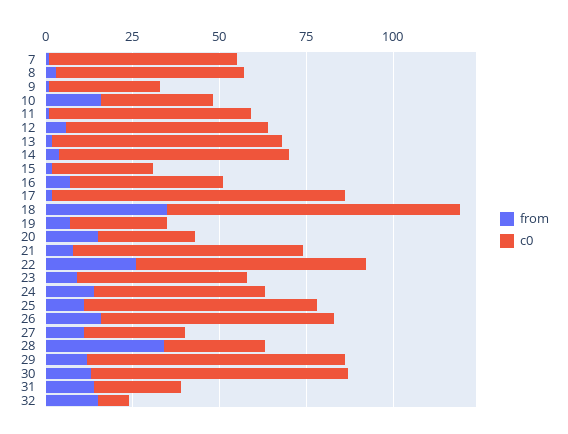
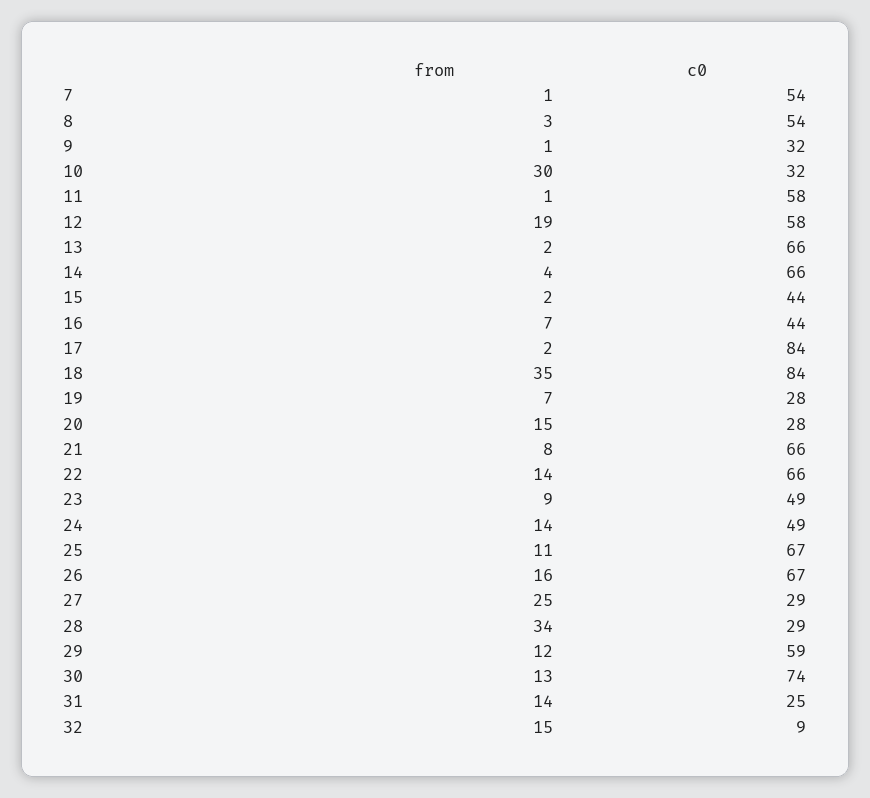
from, 10: 15 -> 30
from, 12: 5 -> 19
c0, 15: 30 -> 44
from, 22: 25 -> 14
from, 27: 10 -> 25
c0, 29: 75 -> 59

